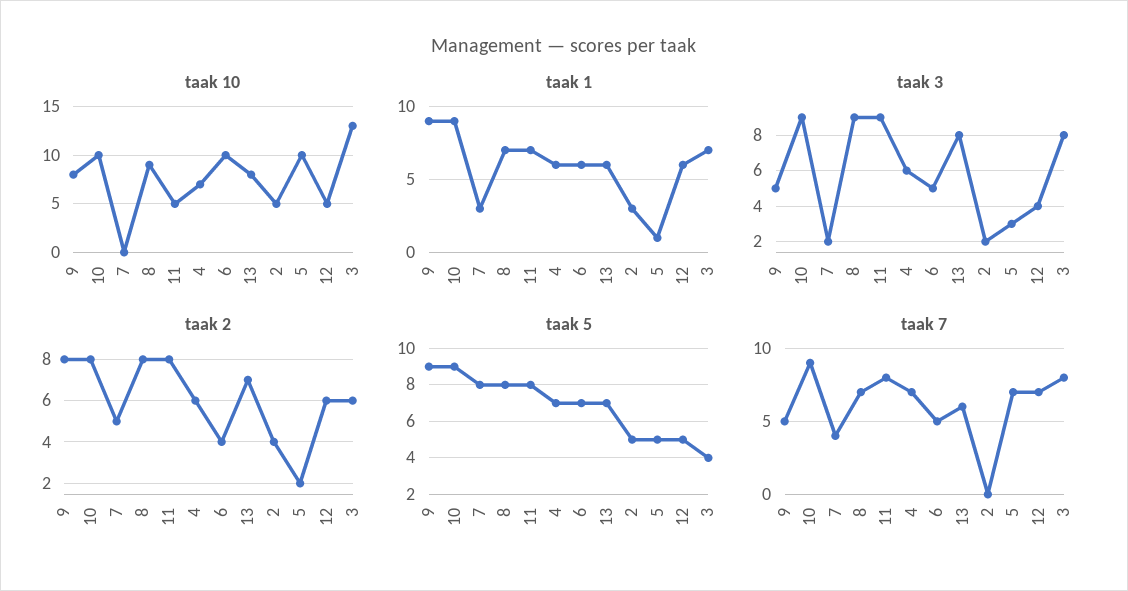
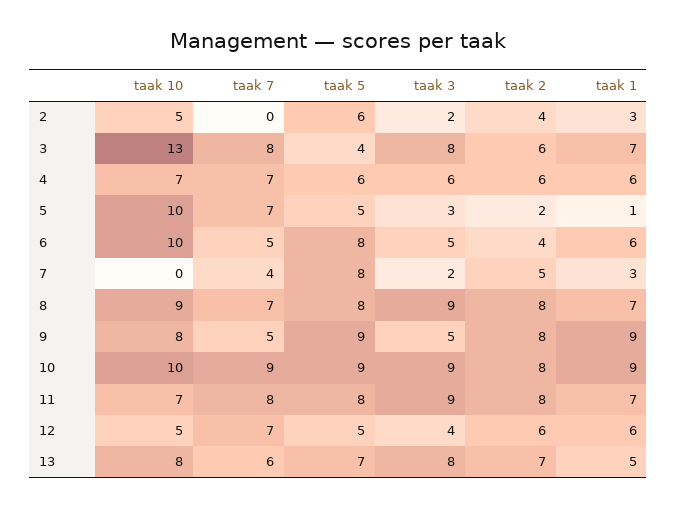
taak 10, 11: 5 -> 7
taak 1, 13: 6 -> 5
taak 5, 4: 7 -> 6
taak 5, 6: 7 -> 8
taak 5, 2: 5 -> 6

